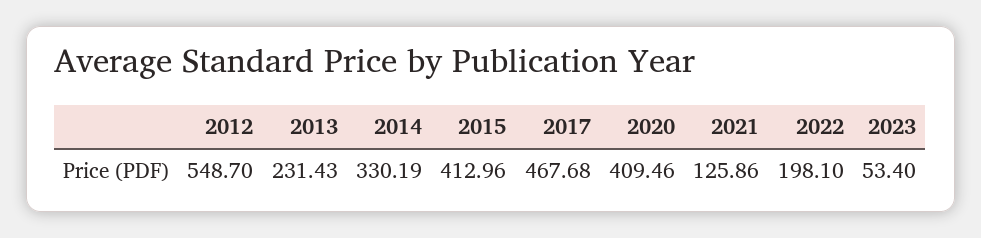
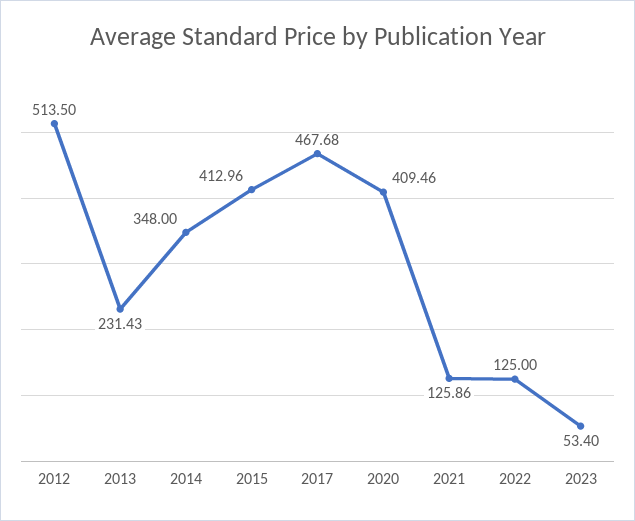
2012: 548.7 -> 513.5
2014: 330.19 -> 348
2022: 198.1 -> 125

